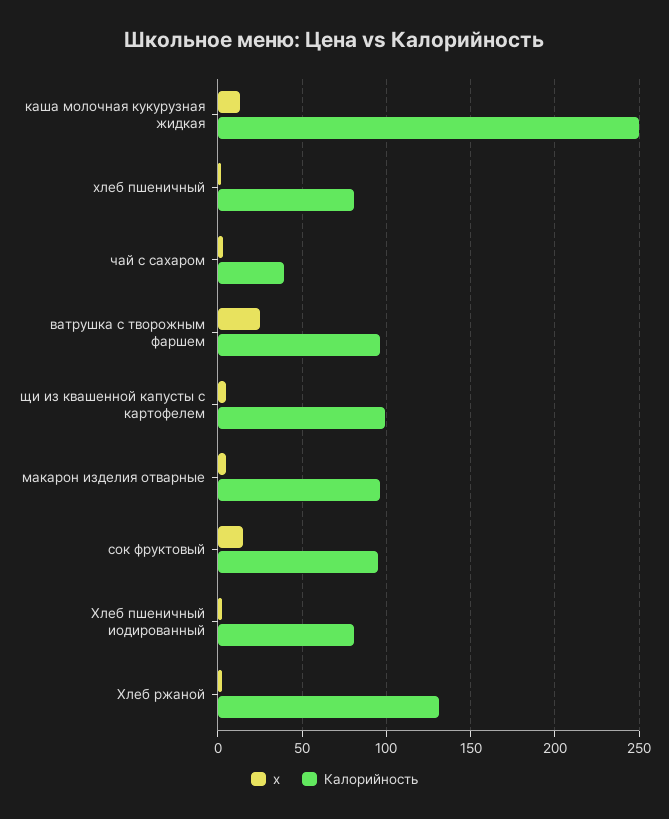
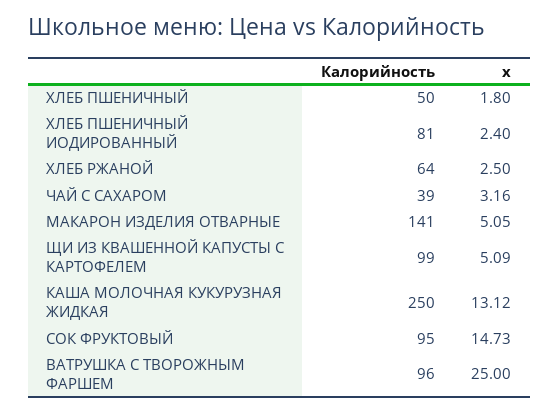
Калорийность, хлеб пшеничный: 80 -> 50
Калорийность, макарон изделия отварные: 95 -> 141
Калорийность, Хлеб ржаной: 130 -> 64

